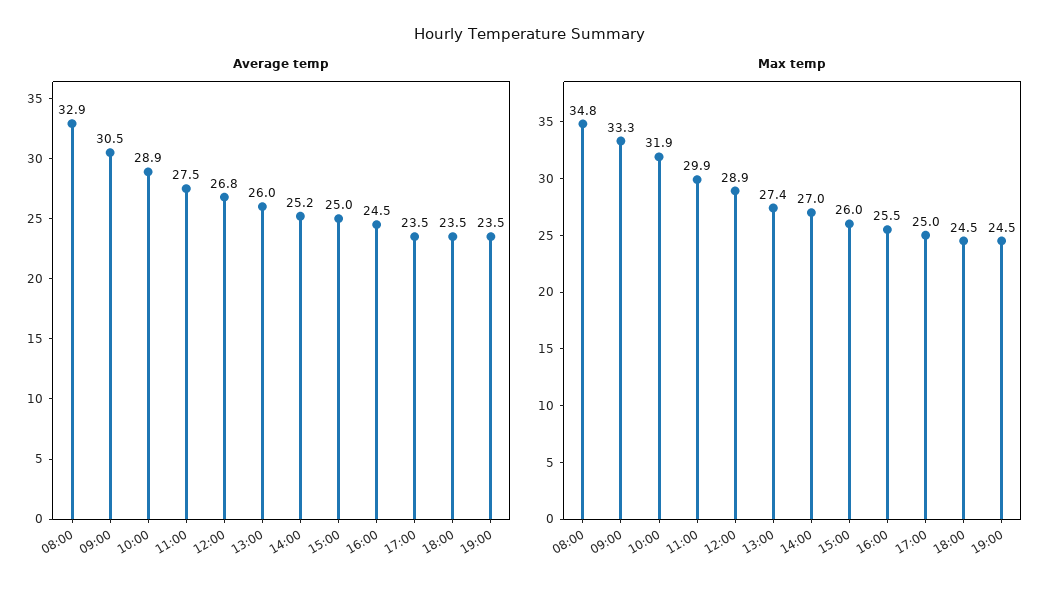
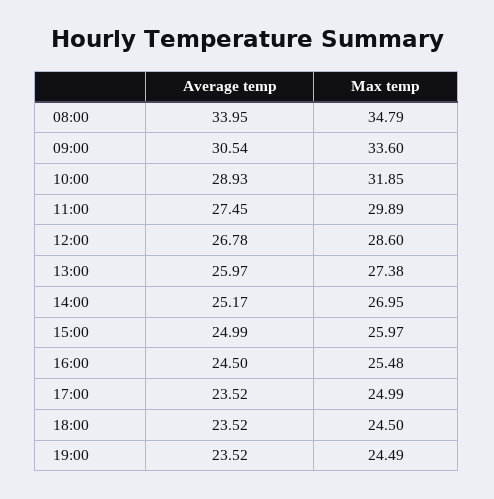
Average temp, 08:00: 32.9 -> 33.95
Max temp, 09:00: 33.3 -> 33.6
Max temp, 12:00: 28.9 -> 28.6

